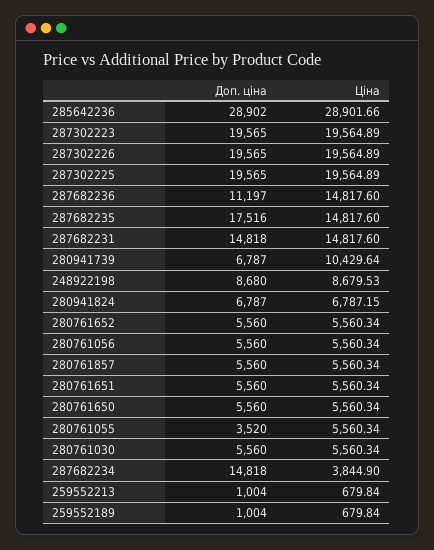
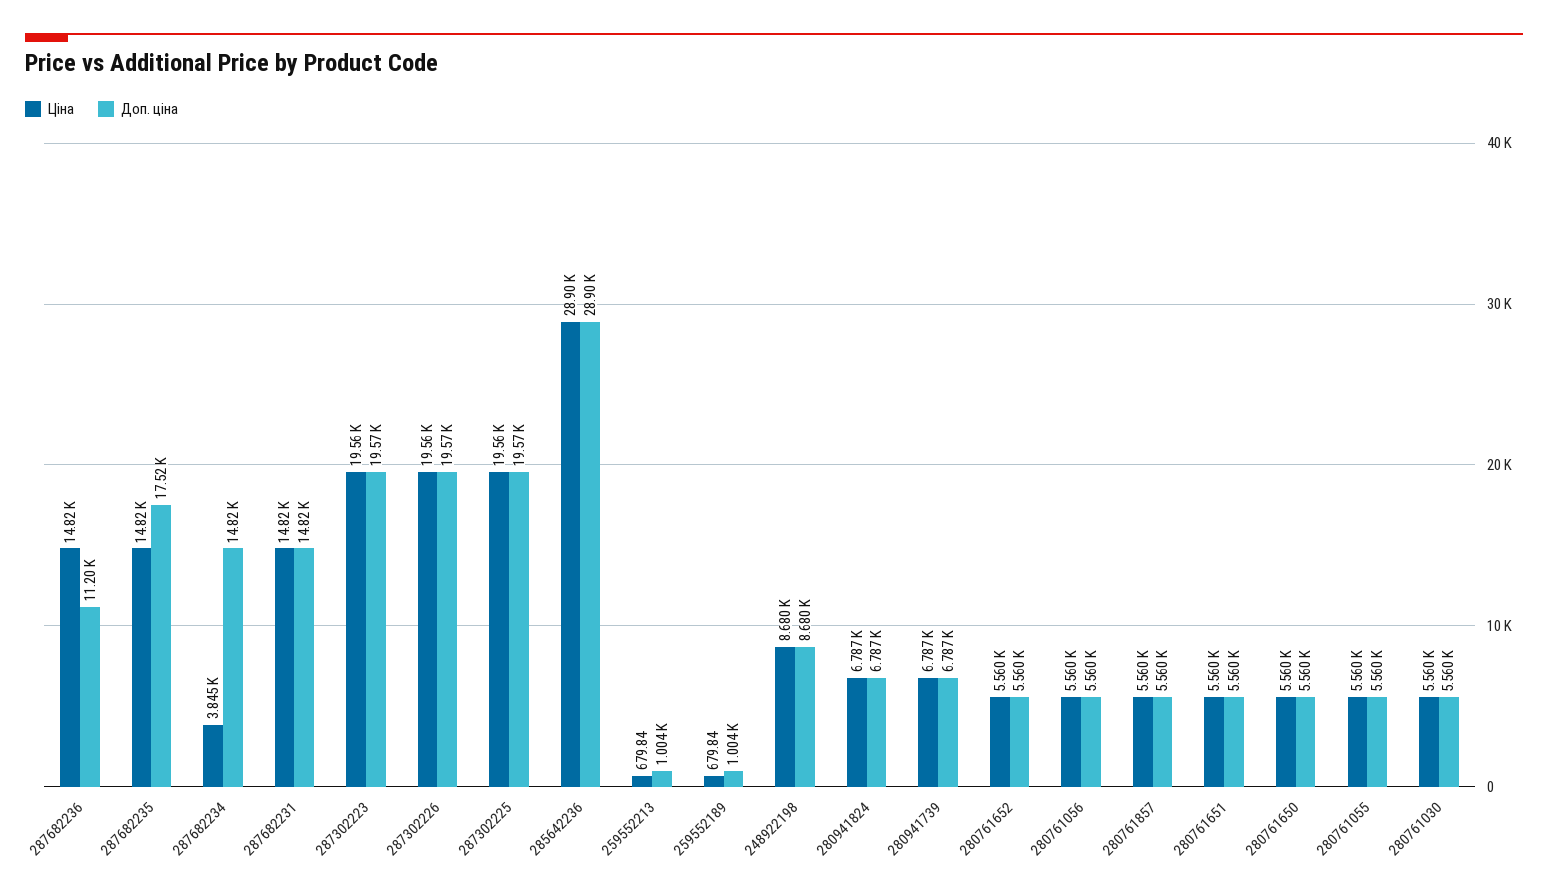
Ціна, 280941739: 10429.64 -> 6787
Доп. ціна, 280761055: 3520 -> 5560

